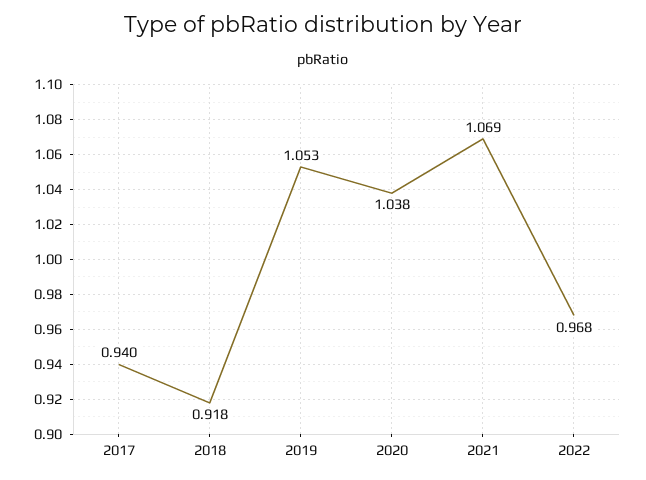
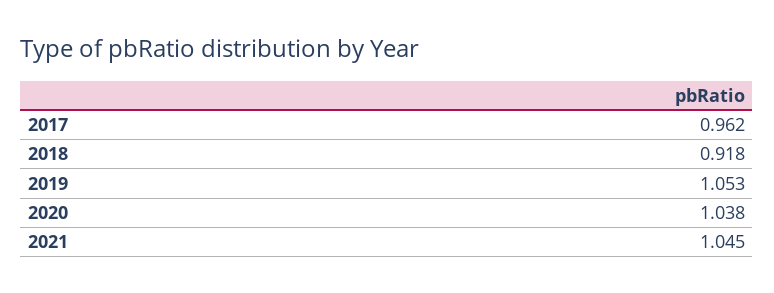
2017: 0.94 -> 0.962
2021: 1.069 -> 1.045
2022: 0.968 -> none

